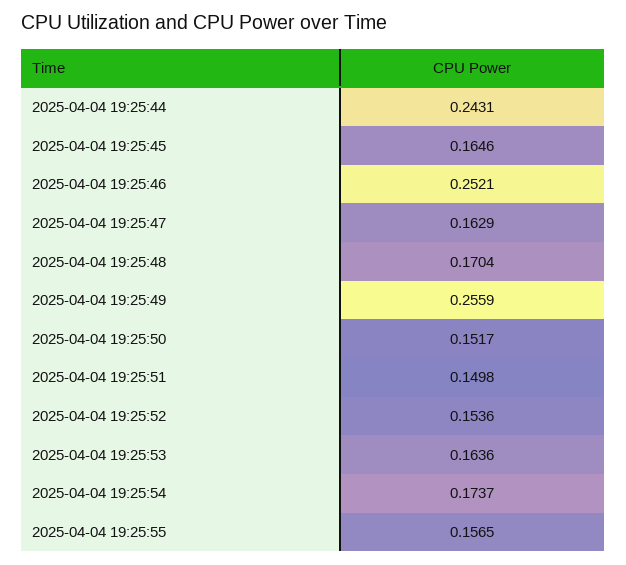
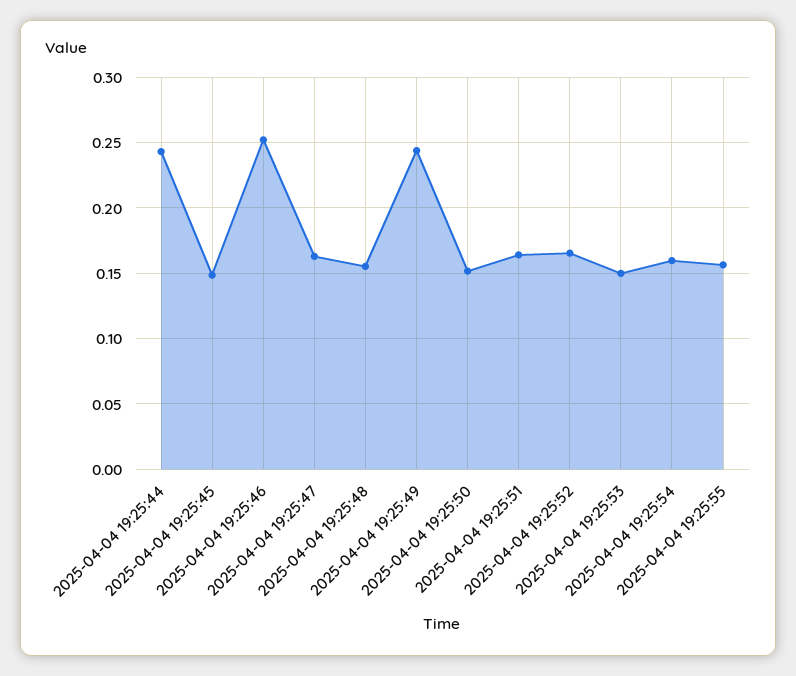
2025-04-04 19:25:45: 0.1646 -> 0.15
2025-04-04 19:25:48: 0.1704 -> 0.155
2025-04-04 19:25:49: 0.2559 -> 0.245
2025-04-04 19:25:51: 0.1498 -> 0.165
2025-04-04 19:25:52: 0.1536 -> 0.165
2025-04-04 19:25:53: 0.1636 -> 0.15
2025-04-04 19:25:54: 0.1737 -> 0.16

